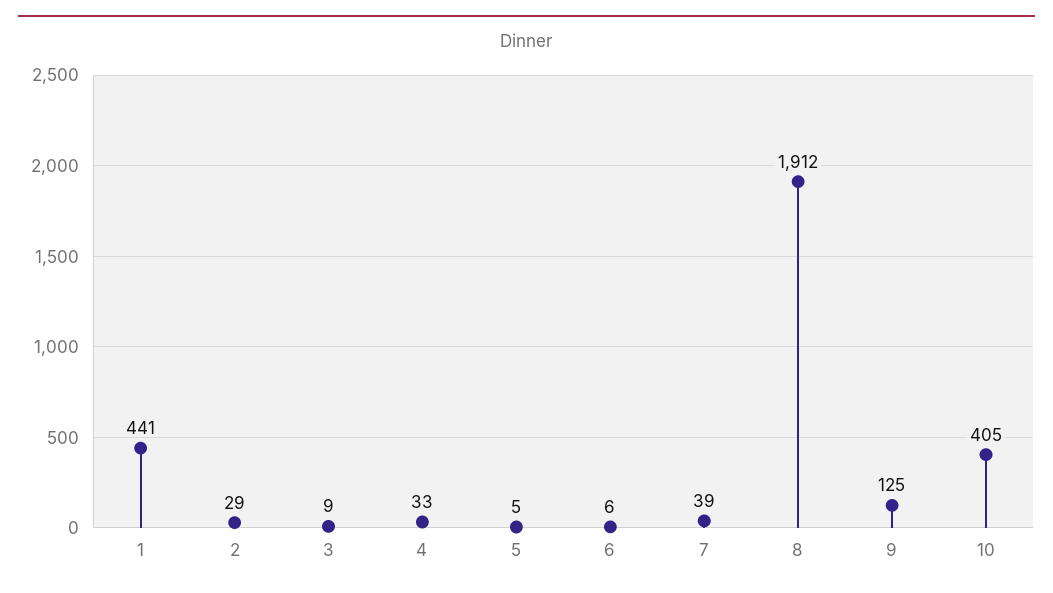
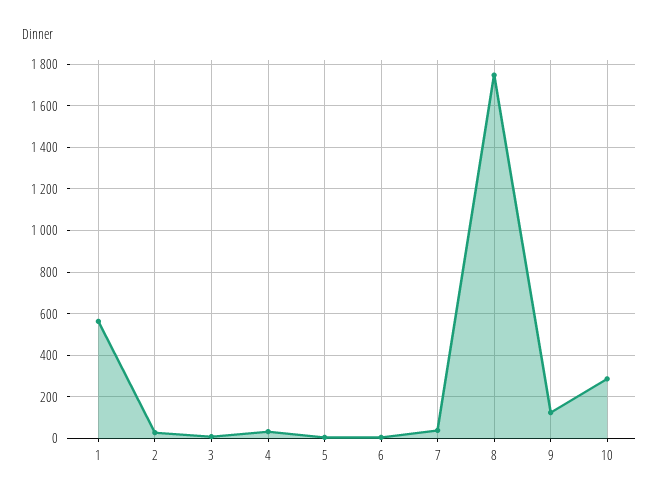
1: 441 -> 550
8: 1912 -> 1750
10: 405 -> 300

